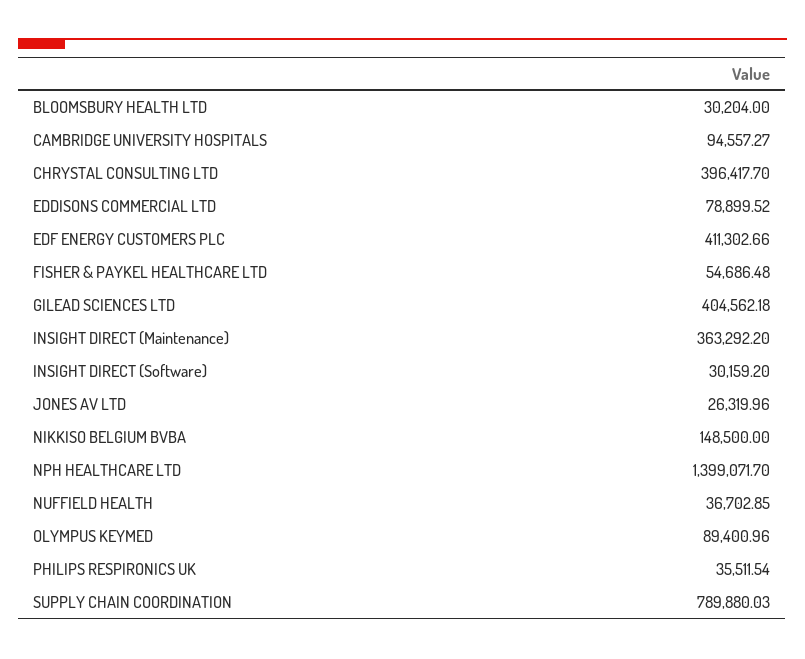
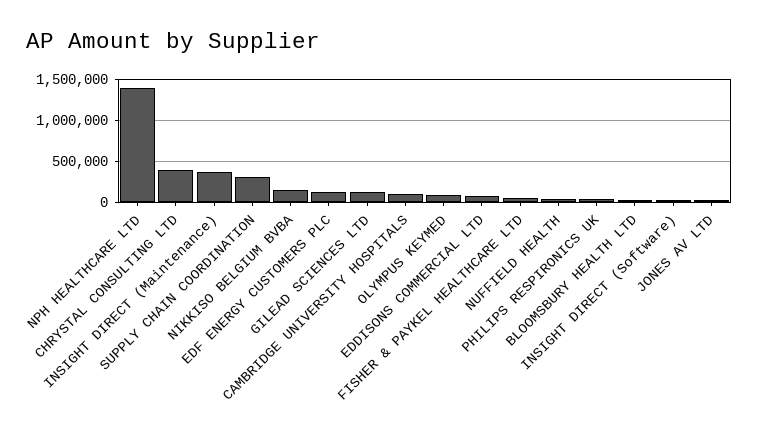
EDF ENERGY CUSTOMERS PLC: 411302.66 -> 100000
GILEAD SCIENCES LTD: 404562.18 -> 100000
SUPPLY CHAIN COORDINATION: 789880.03 -> 300000

